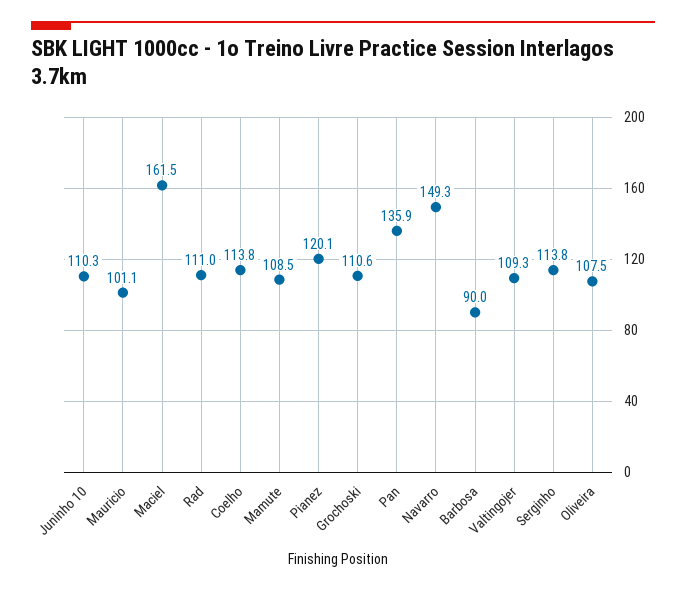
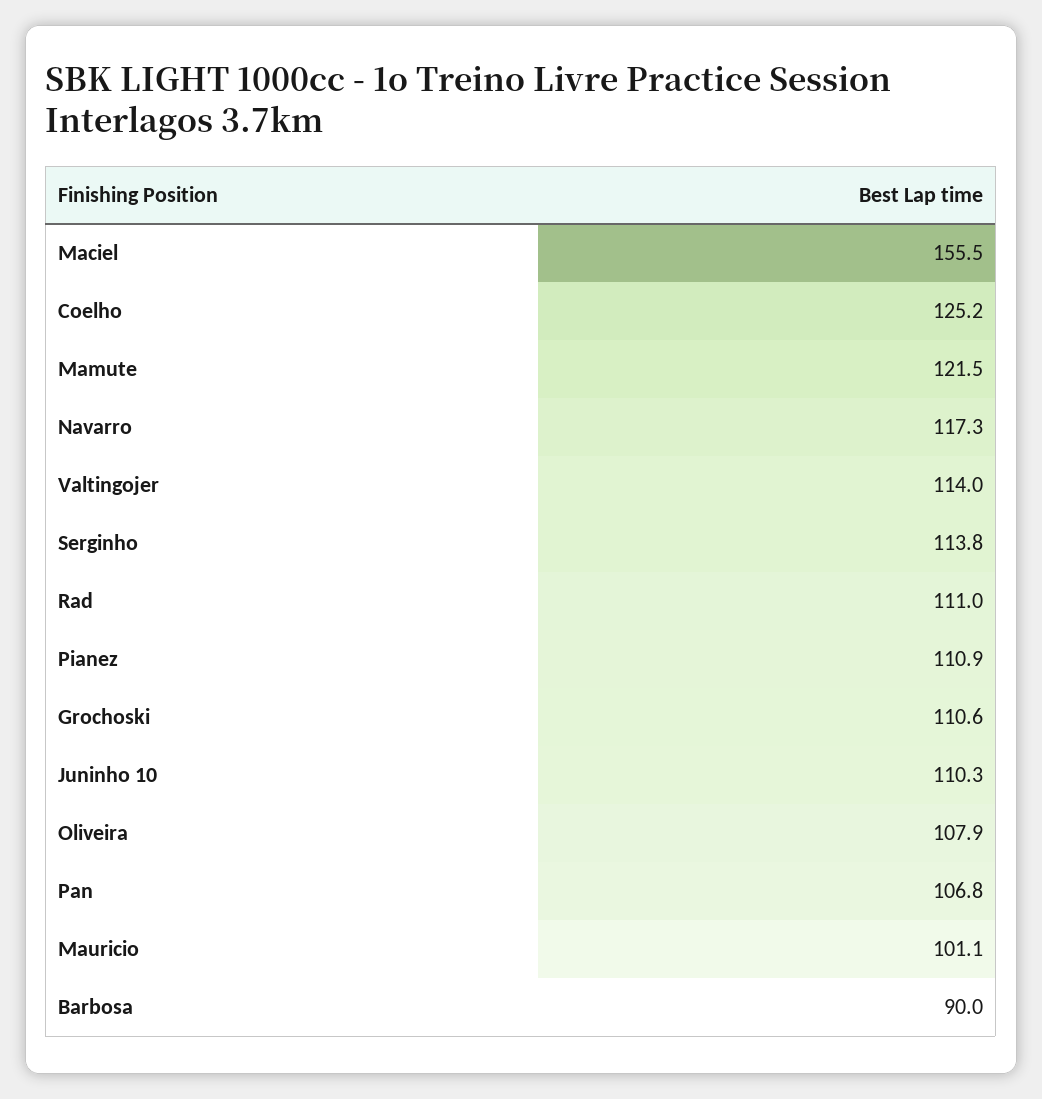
Maciel: 161.5 -> 155.5
Coelho: 113.8 -> 125.2
Mamute: 108.5 -> 121.5
Pianez: 120.1 -> 110.9
Pan: 135.9 -> 106.8
Navarro: 149.3 -> 117.3
Valtingojer: 109.3 -> 114
Oliveira: 107.5 -> 107.9

